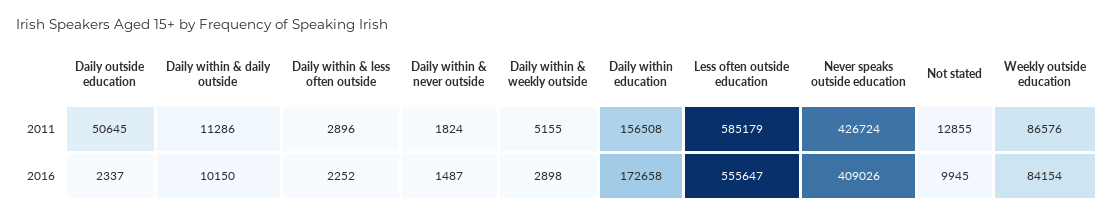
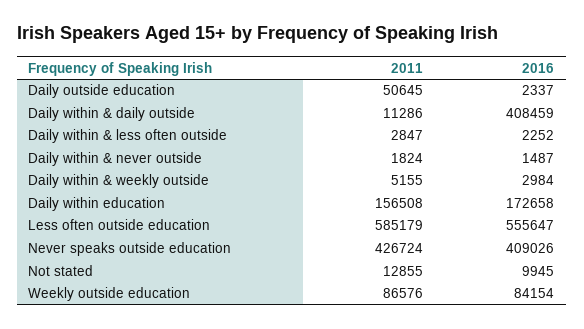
Daily within & less often outside, 2011: 2896 -> 2847
Daily within & daily outside, 2016: 10150 -> 408459
Daily within & weekly outside, 2016: 2898 -> 2984

